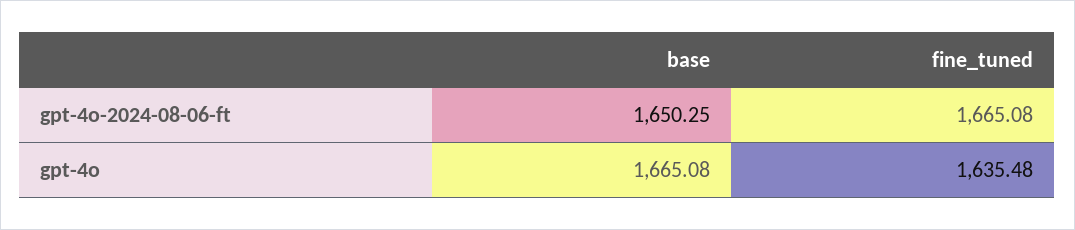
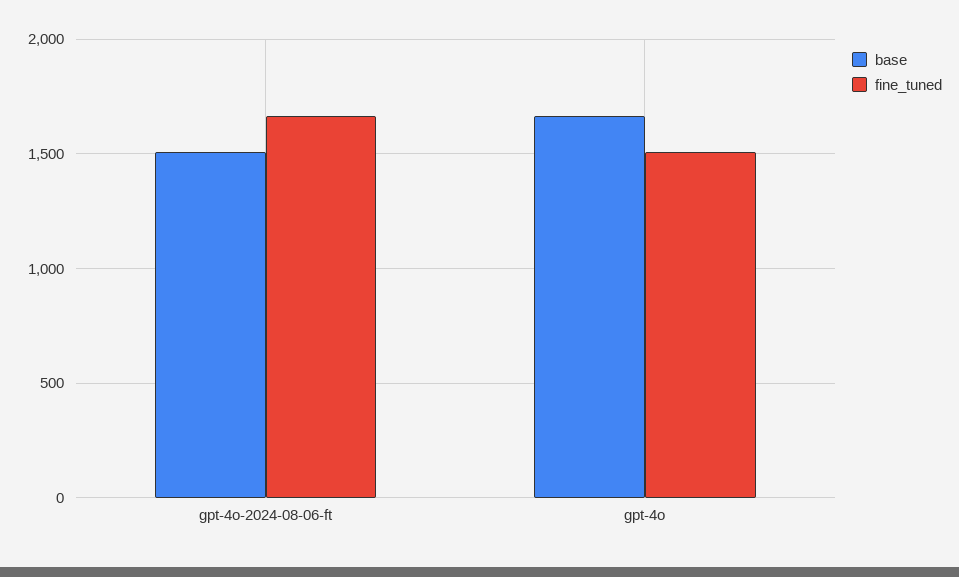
base, gpt-4o-2024-08-06-ft: 1650.25 -> 1500
fine_tuned, gpt-4o: 1635.48 -> 1500

